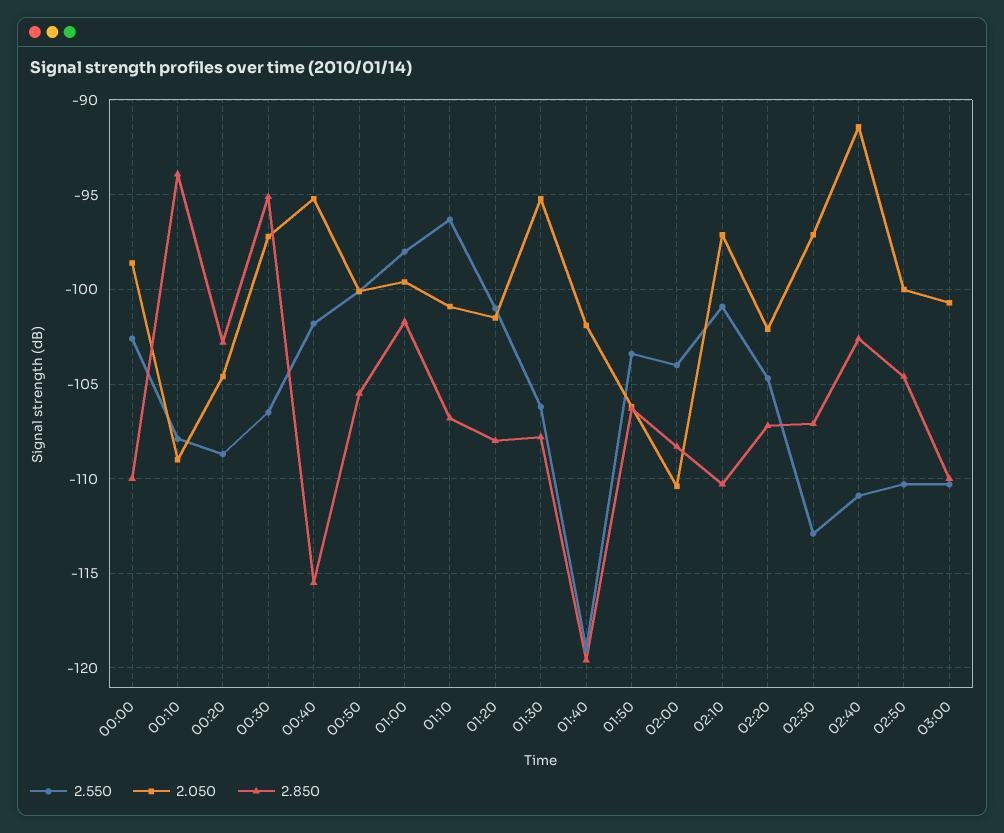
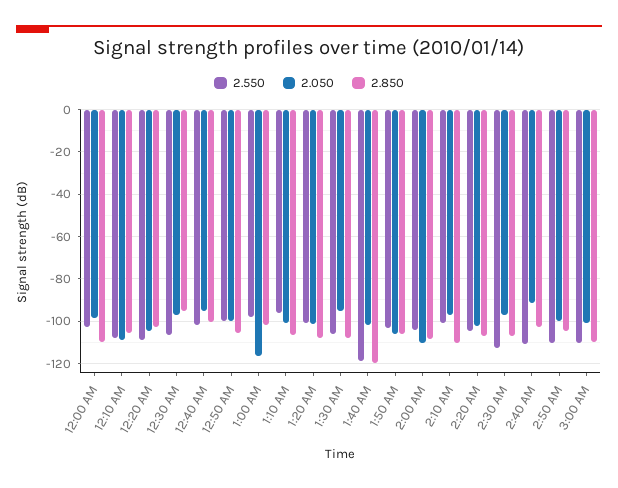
2.850, 00:10: -94 -> -105
2.850, 00:40: -115.5 -> -100
2.050, 01:00: -99.5 -> -115

